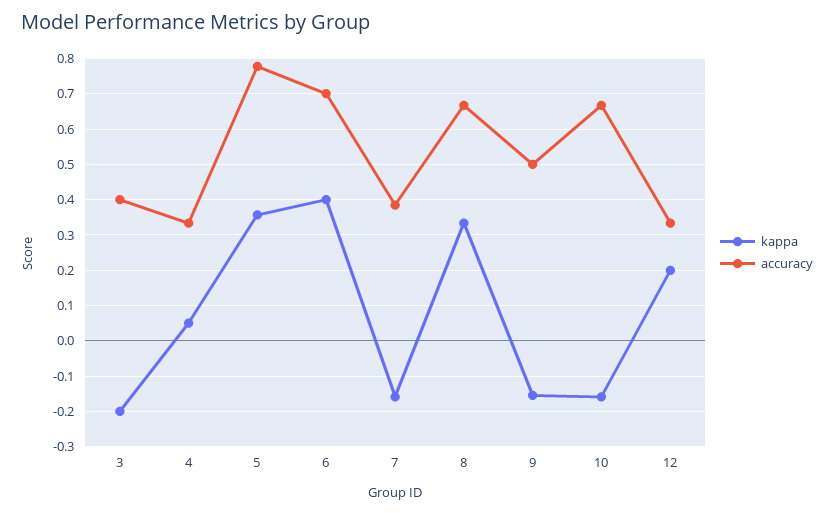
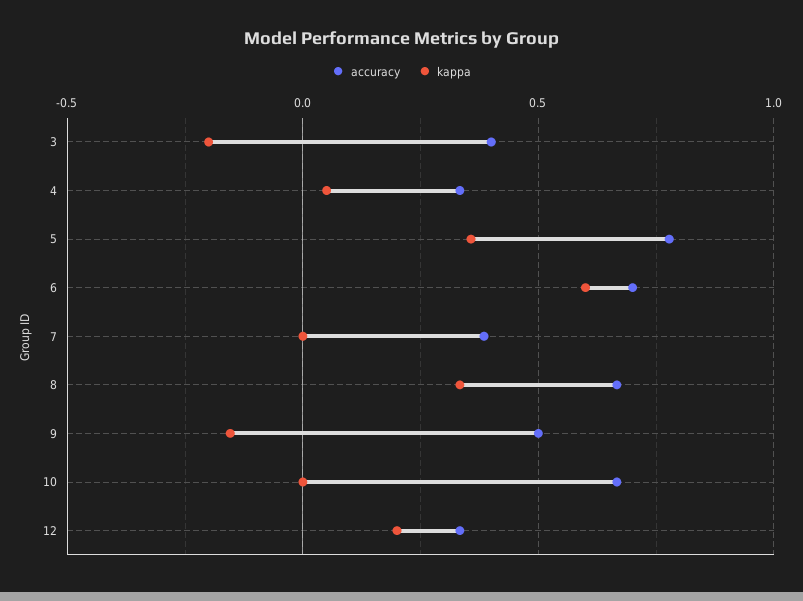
kappa, 6: 0.4 -> 0.6
kappa, 7: -0.16 -> 0
kappa, 10: -0.16 -> 0

